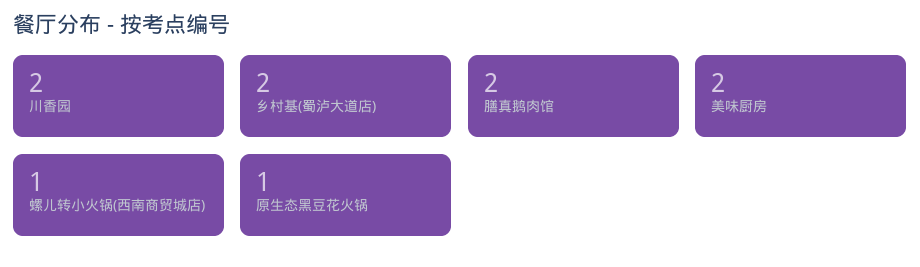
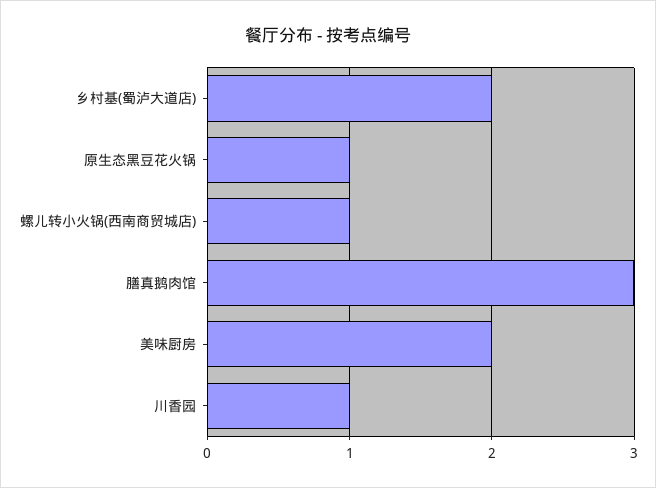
川香园: 2 -> 1
膳真鹅肉馆: 2 -> 3

